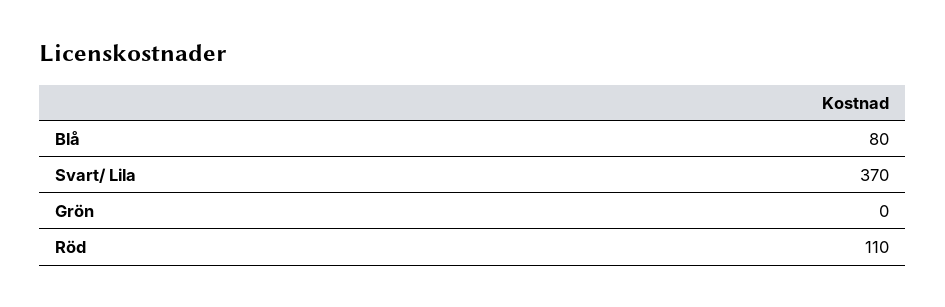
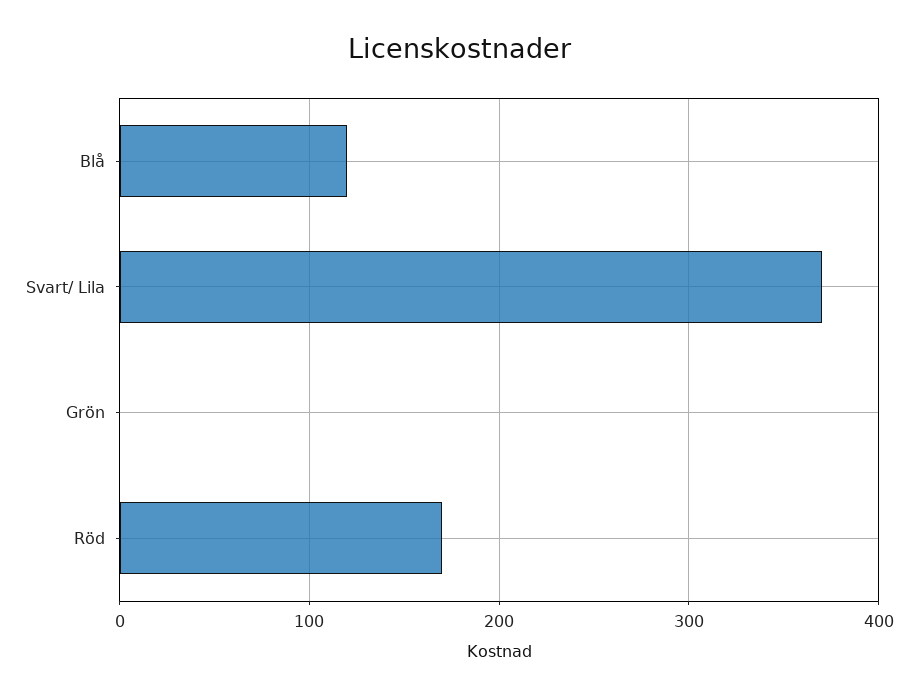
Blå: 80 -> 120
Röd: 110 -> 170

